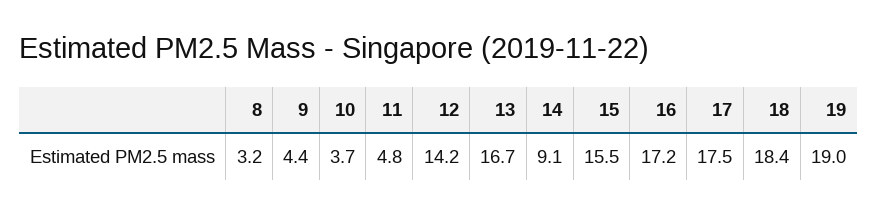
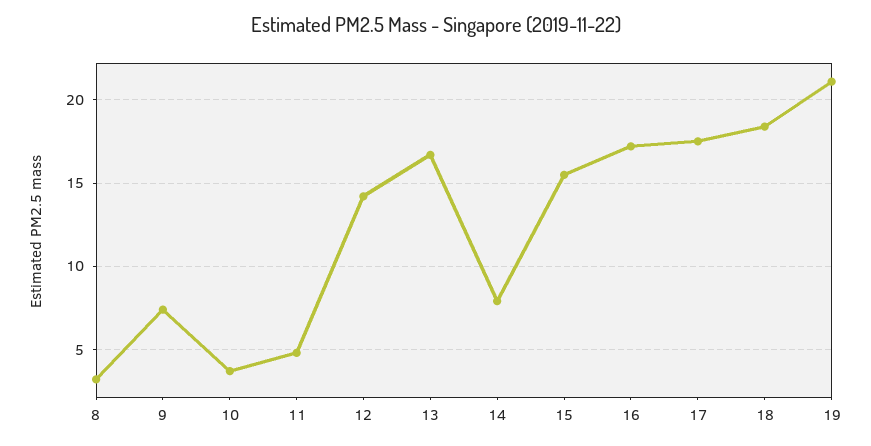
9: 4.4 -> 7.5
14: 9.1 -> 8
19: 19 -> 21

